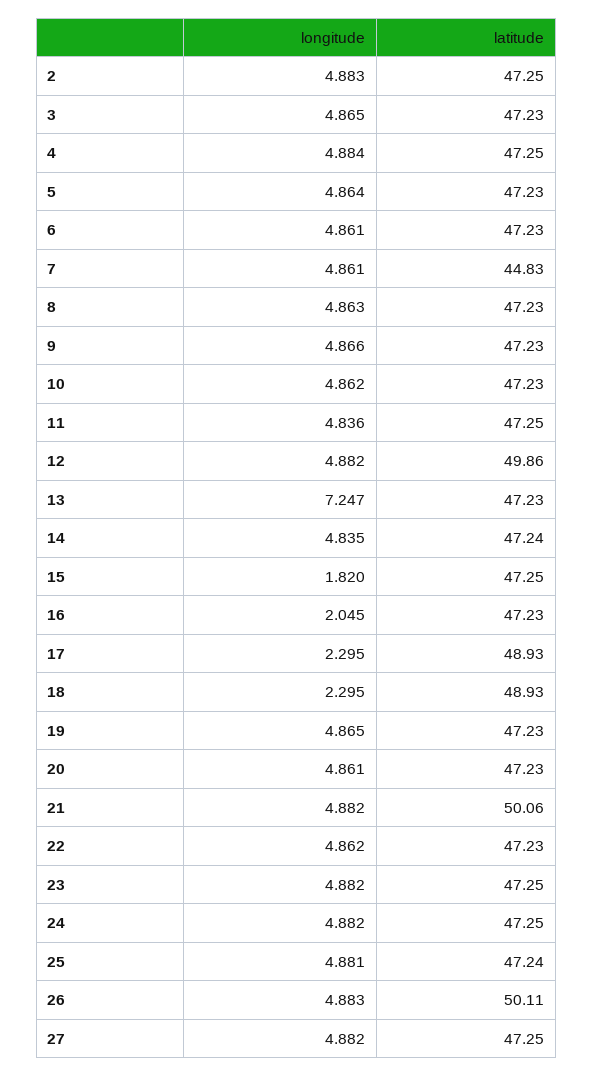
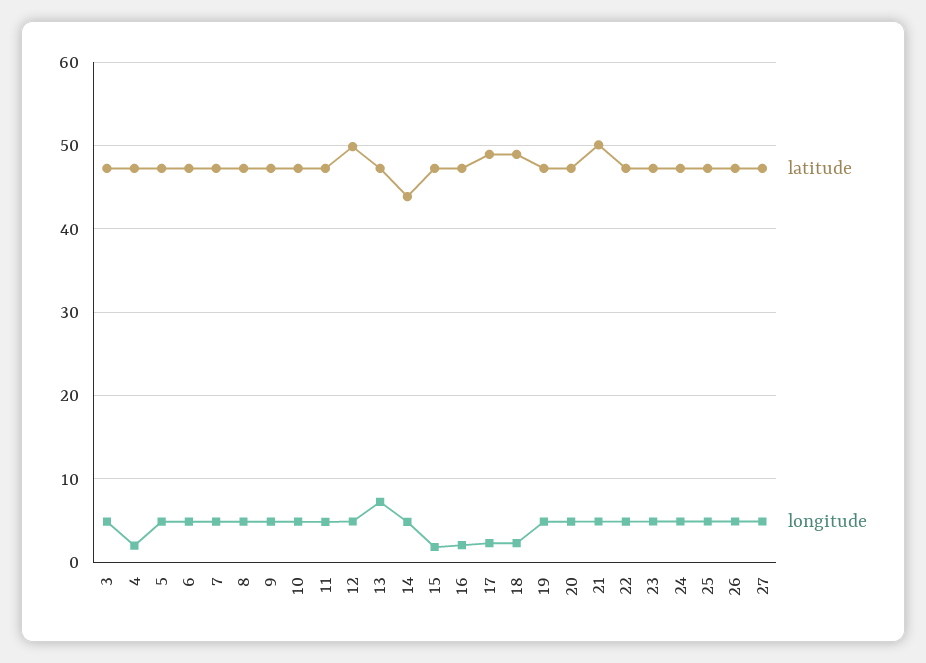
longitude, 2: 4.883 -> none
latitude, 2: 47.25 -> none
longitude, 4: 4.884 -> 2
latitude, 7: 44.83 -> 47
latitude, 14: 47.24 -> 44
latitude, 26: 50.11 -> 47

